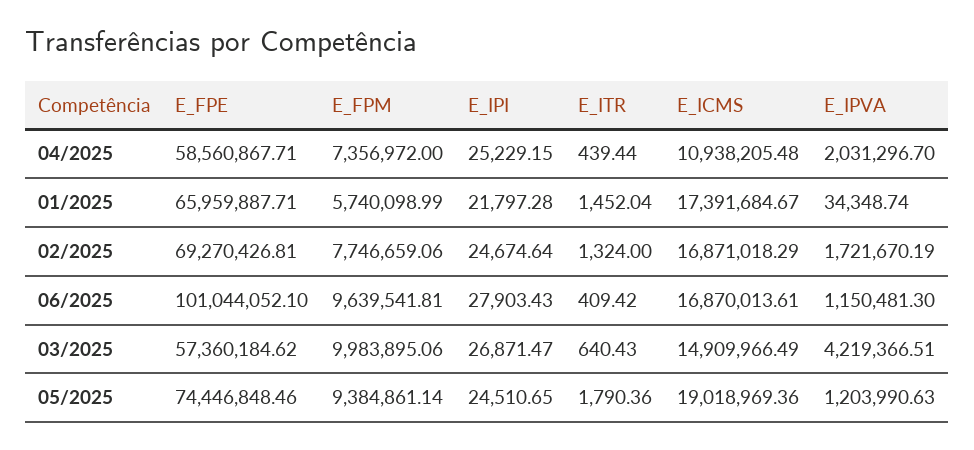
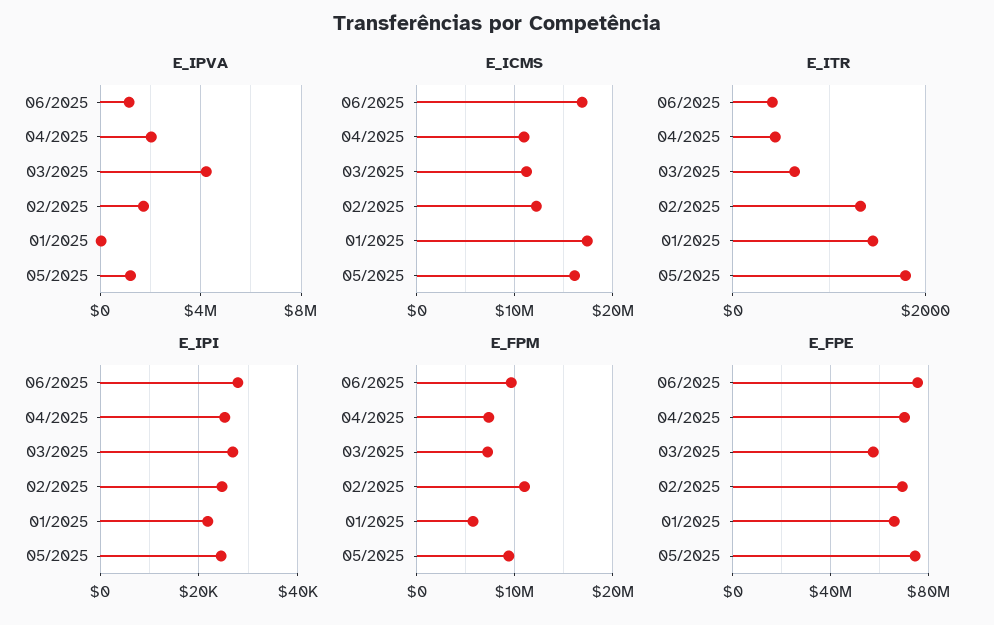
E_FPE, 04/2025: 58560867.71 -> 70000000
E_FPM, 02/2025: 7746659.06 -> 11000000
E_ICMS, 02/2025: 16871018.29 -> 12000000
E_FPE, 06/2025: 101044052.1 -> 75000000
E_FPM, 03/2025: 9983895.06 -> 7000000
E_ICMS, 03/2025: 14909966.49 -> 11000000
E_ICMS, 05/2025: 19018969.36 -> 16000000

